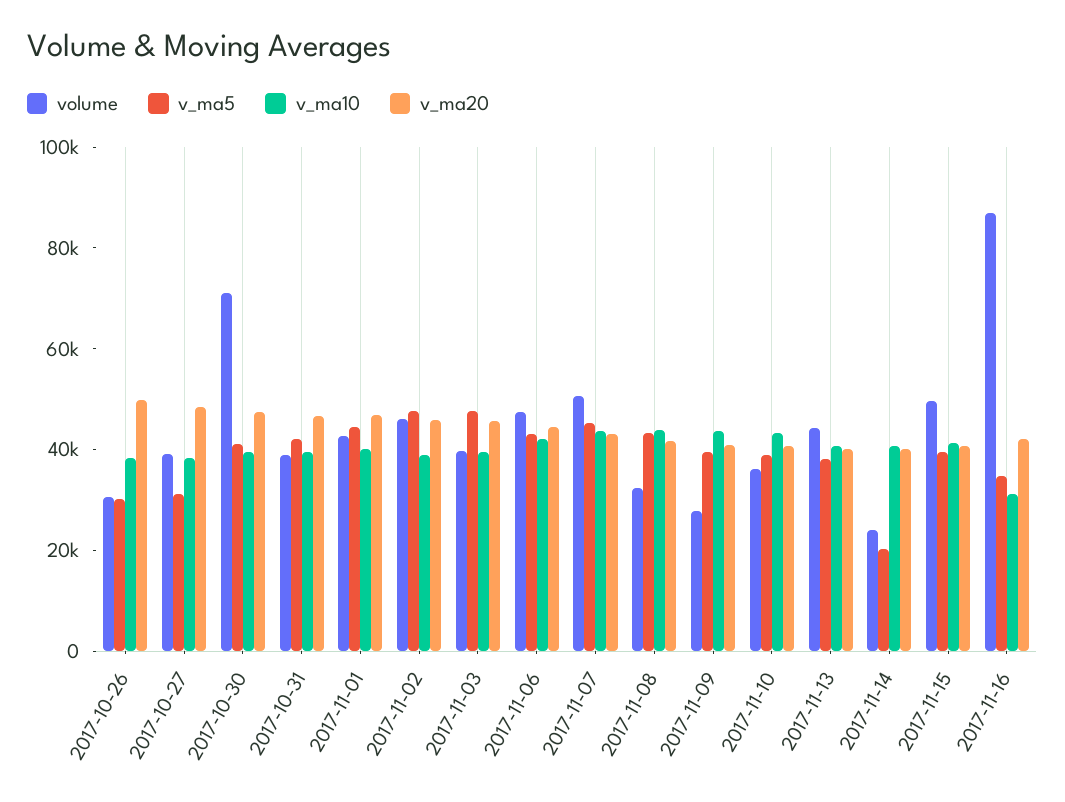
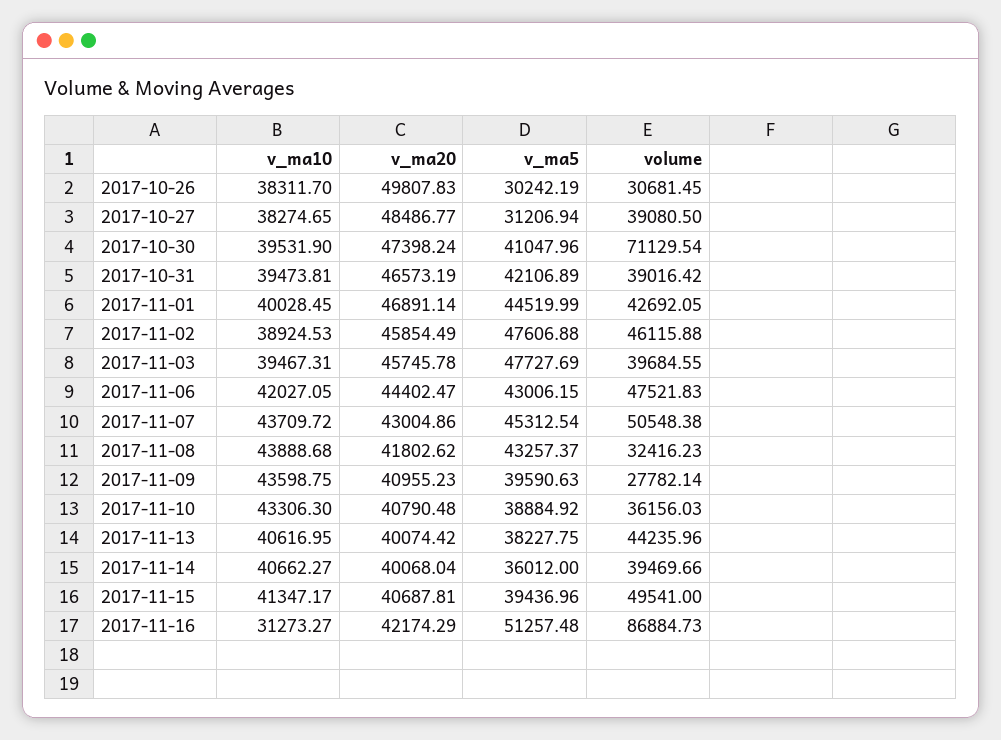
volume, 2017-11-14: 25000 -> 39469.66
v_ma5, 2017-11-14: 20000 -> 36012
v_ma5, 2017-11-16: 35000 -> 51257.48

